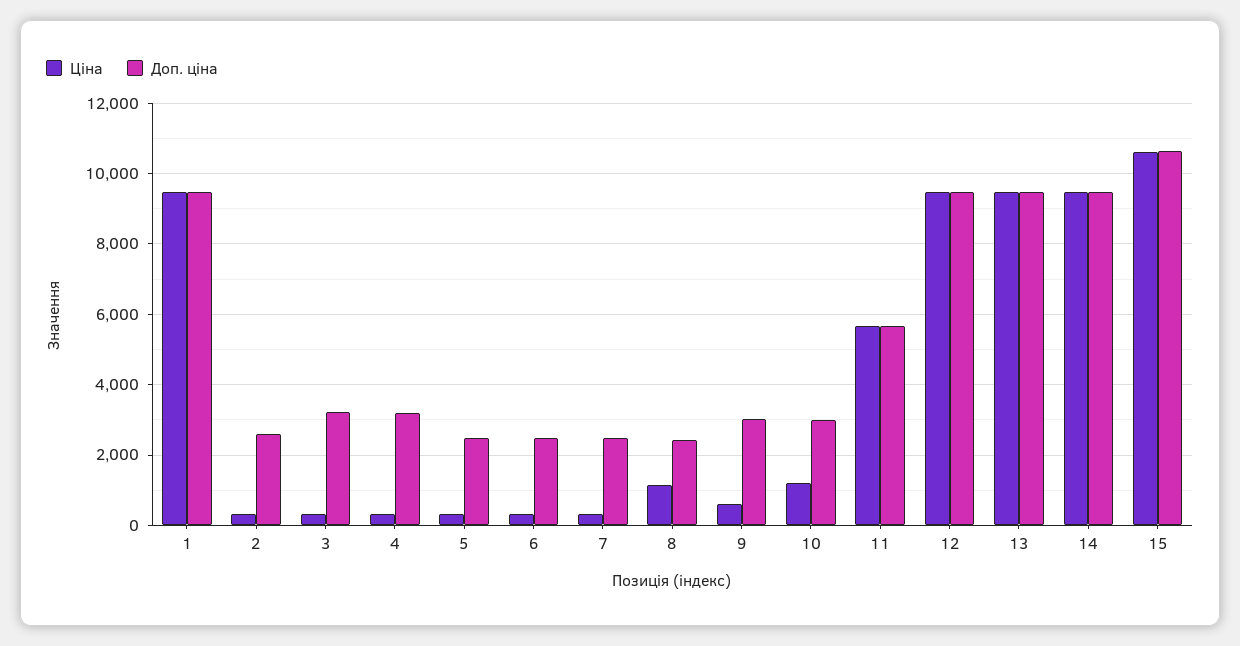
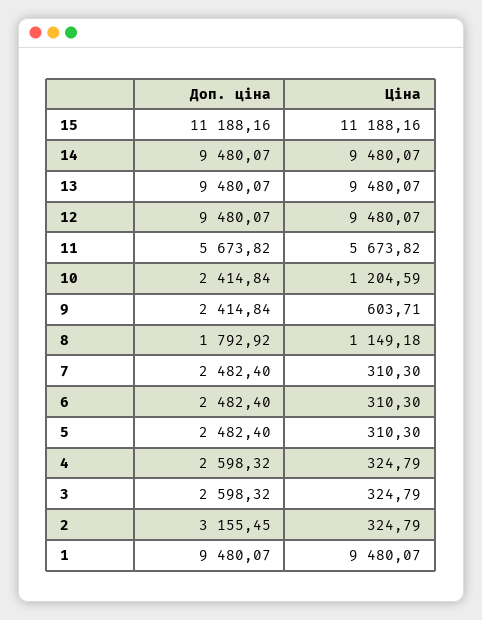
Доп. ціна, 2: 2600 -> 3155.45
Доп. ціна, 3: 3200 -> 2598.32
Доп. ціна, 4: 3200 -> 2598.32
Доп. ціна, 8: 2400 -> 1792.92
Доп. ціна, 9: 3000 -> 2414.84
Доп. ціна, 10: 3000 -> 2414.84
Ціна, 15: 10600 -> 11188.16
Доп. ціна, 15: 10600 -> 11188.16

